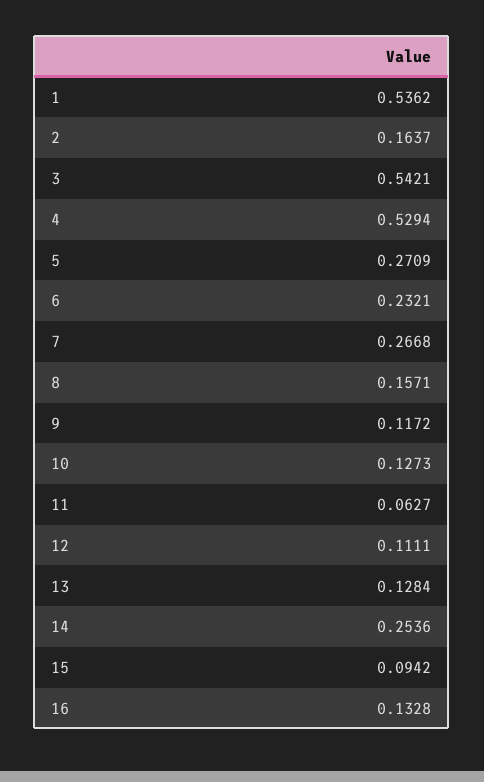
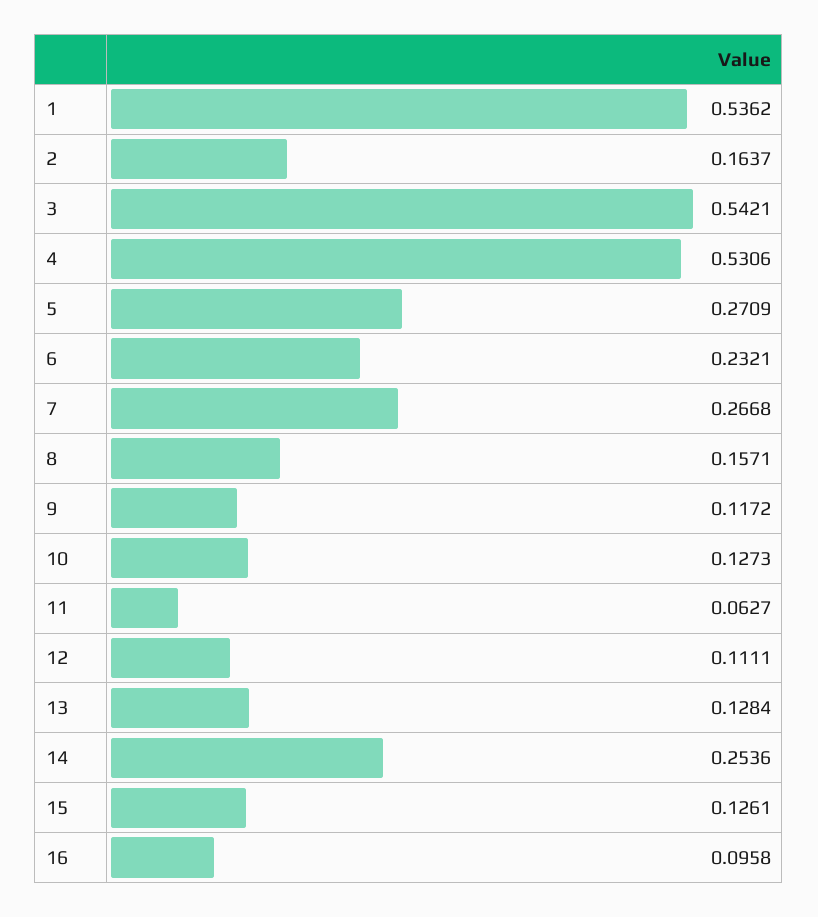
4: 0.5294 -> 0.5306
15: 0.0942 -> 0.1261
16: 0.1328 -> 0.0958

